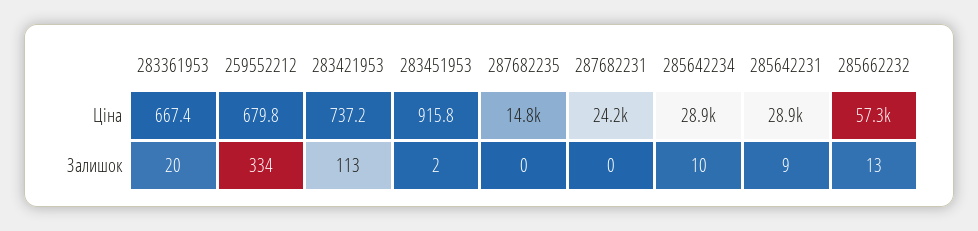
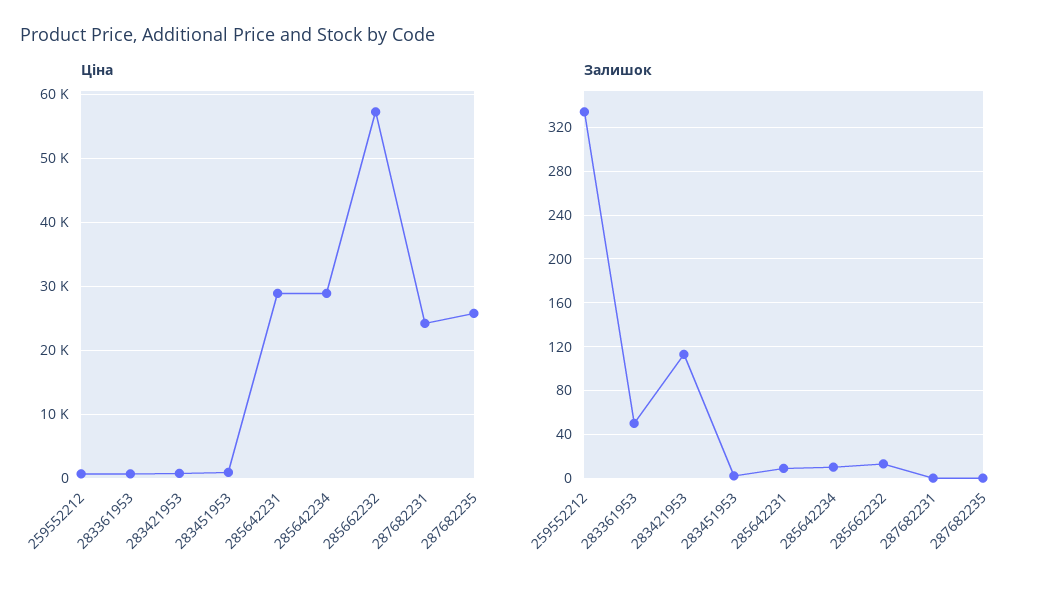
Ціна, 287682235: 14800 -> 26000
Залишок, 283361953: 20 -> 50

